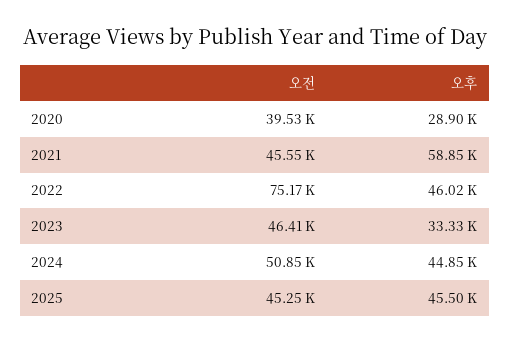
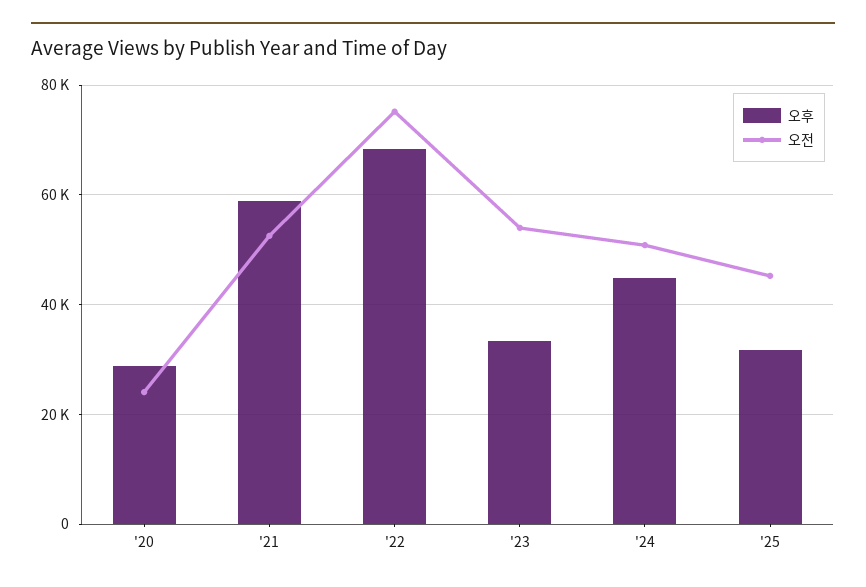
오전, 2020: 39530 -> 24000
오전, 2021: 45550 -> 52000
오후, 2022: 46020 -> 68000
오전, 2023: 46410 -> 54000
오후, 2025: 45500 -> 32000

